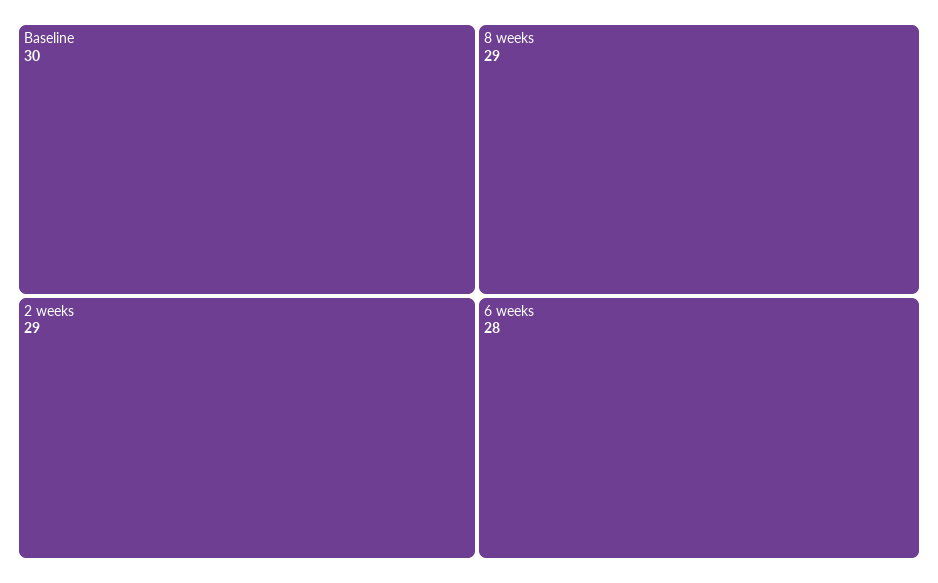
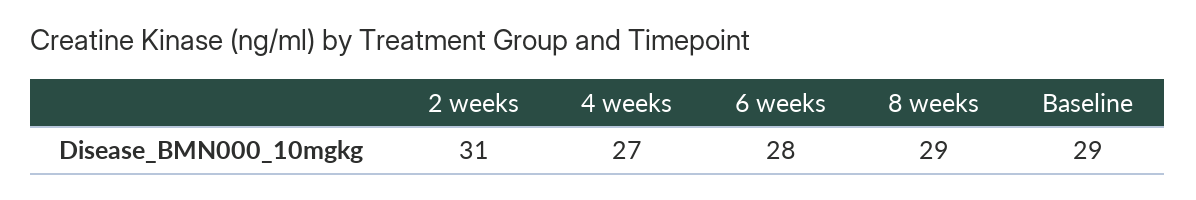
Baseline: 30 -> 29
2 weeks: 29 -> 31
4 weeks: none -> 27

